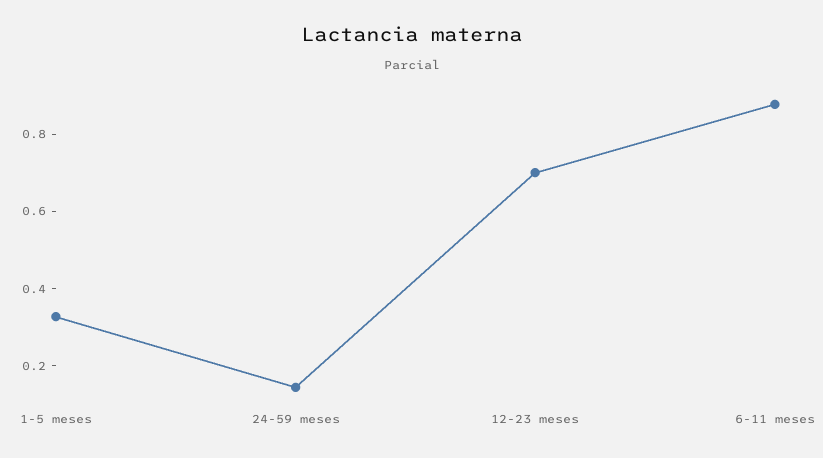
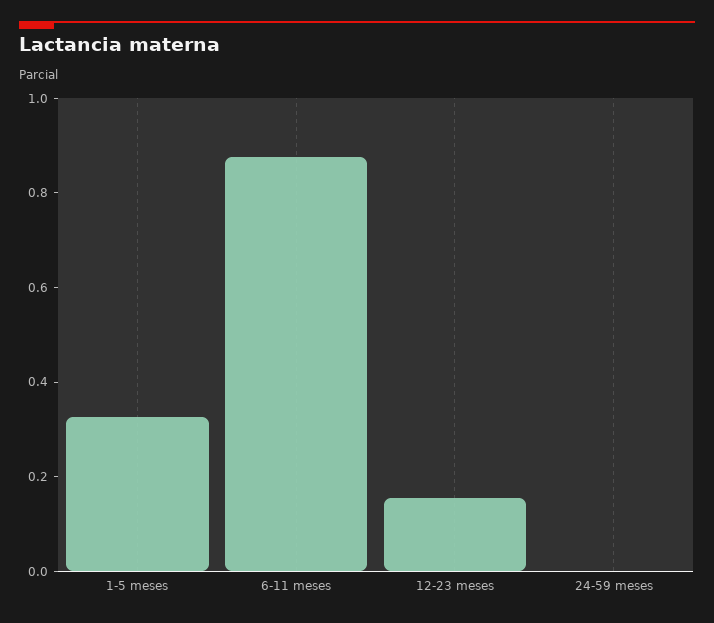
24-59 meses: 0.15 -> 0
12-23 meses: 0.7 -> 0.15

